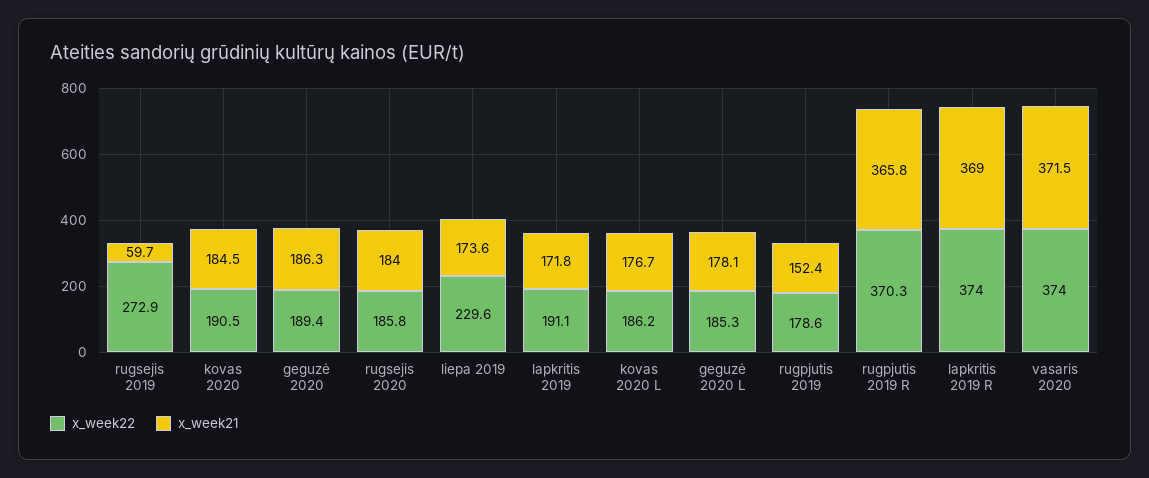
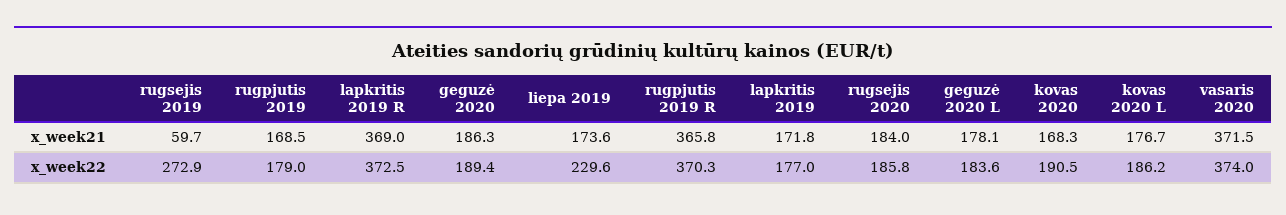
x_week21, kovas 2020: 184.5 -> 168.3
x_week22, lapkritis 2019: 191.1 -> 177
x_week22, geguzė 2020 L: 185.3 -> 183.6
x_week22, rugpjutis 2019: 178.6 -> 179
x_week21, rugpjutis 2019: 152.4 -> 168.5
x_week22, lapkritis 2019 R: 374 -> 372.5

